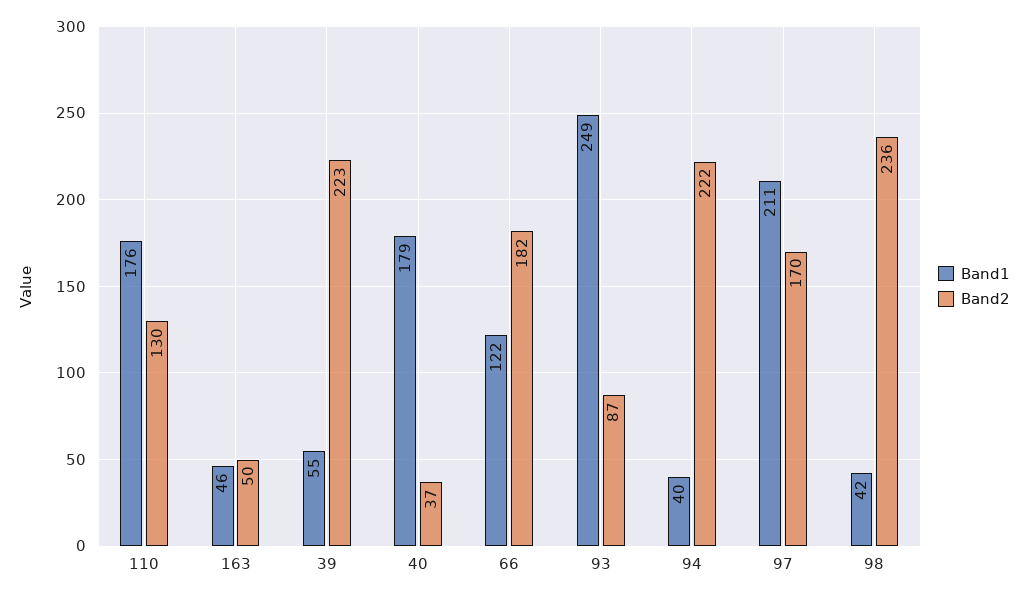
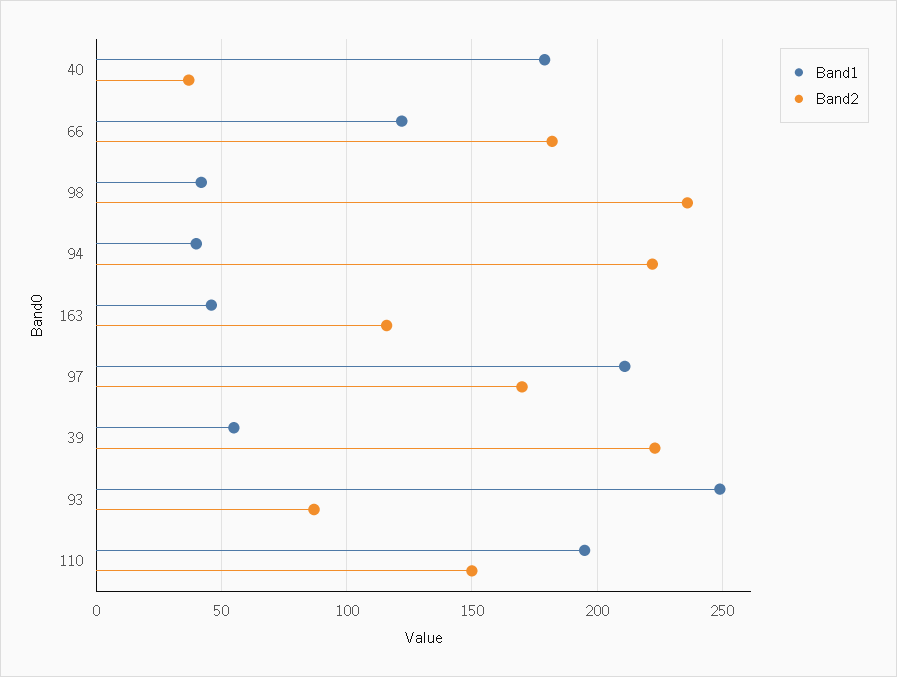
Band1, 110: 176 -> 195
Band2, 110: 130 -> 150
Band2, 163: 50 -> 115

